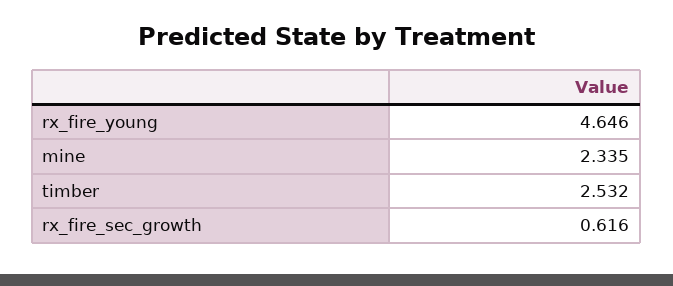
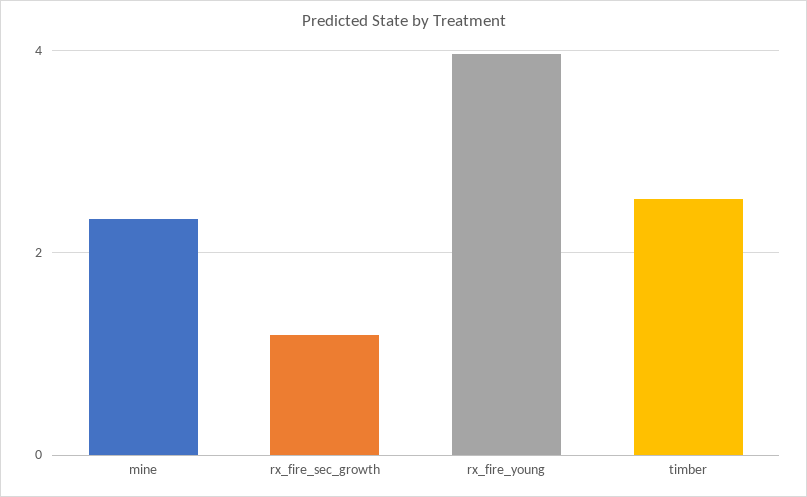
rx_fire_young: 4.646 -> 4
rx_fire_sec_growth: 0.616 -> 1.2

